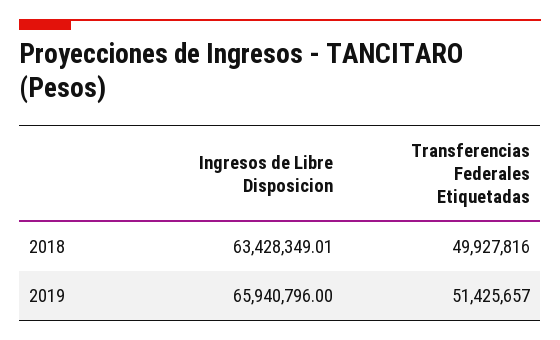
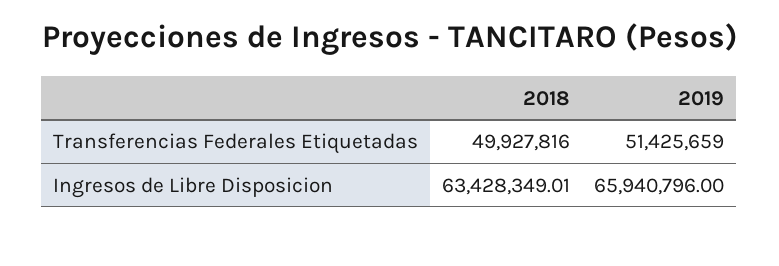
Transferencias Federales Etiquetadas, 2019: 51425657 -> 51425659

